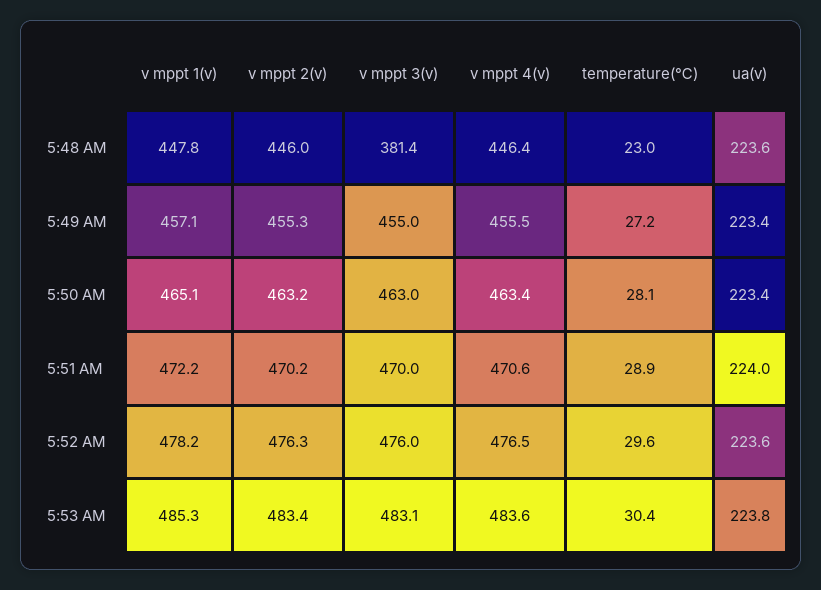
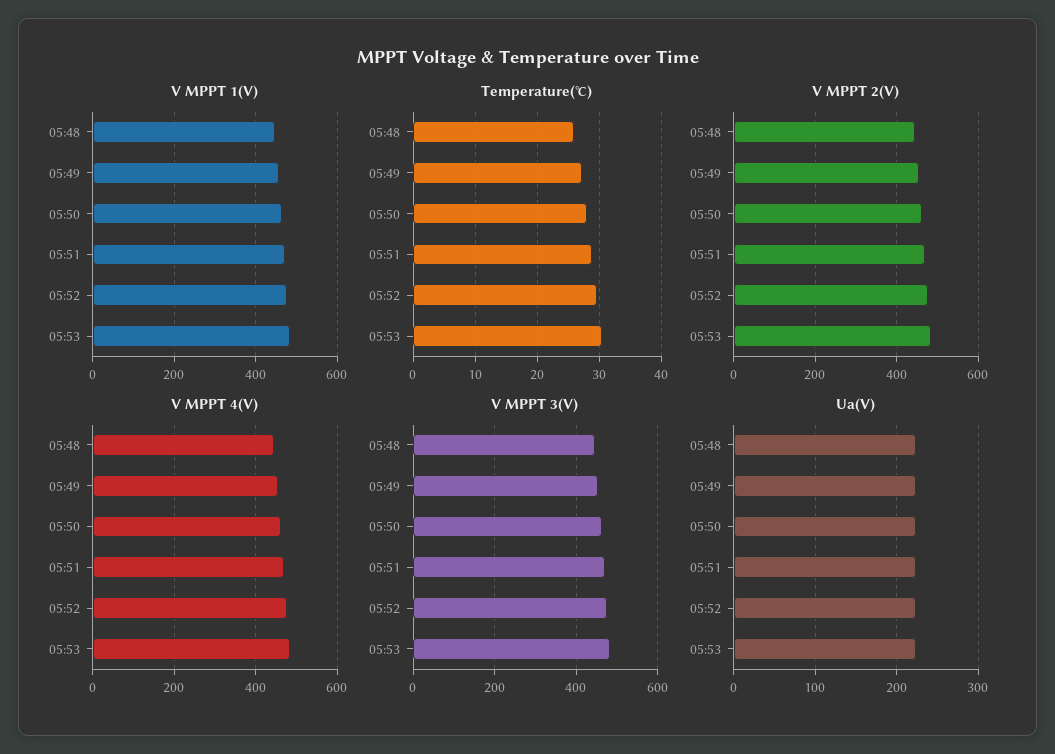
v mppt 3(v), 5:48 AM: 381.4 -> 440
temperature(℃), 5:48 AM: 23 -> 26

